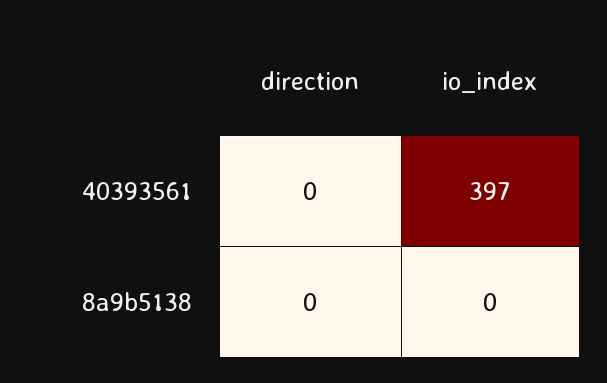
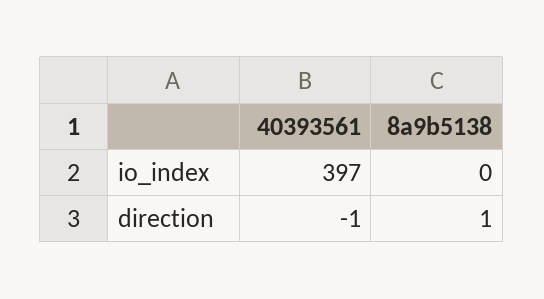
direction, 40393561: 0 -> -1
direction, 8a9b5138: 0 -> 1

